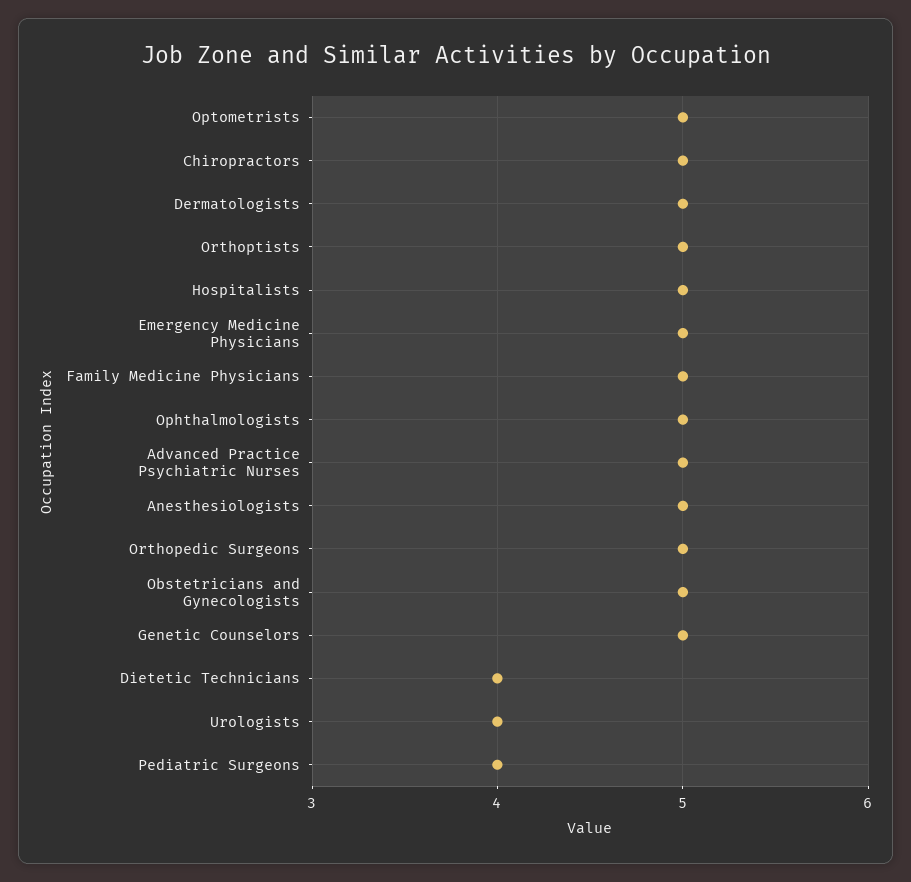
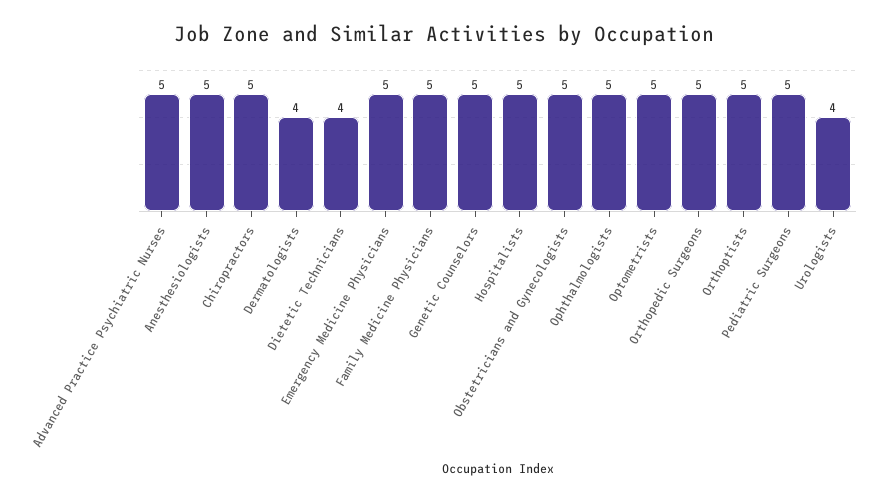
Dermatologists: 5 -> 4
Pediatric Surgeons: 4 -> 5

